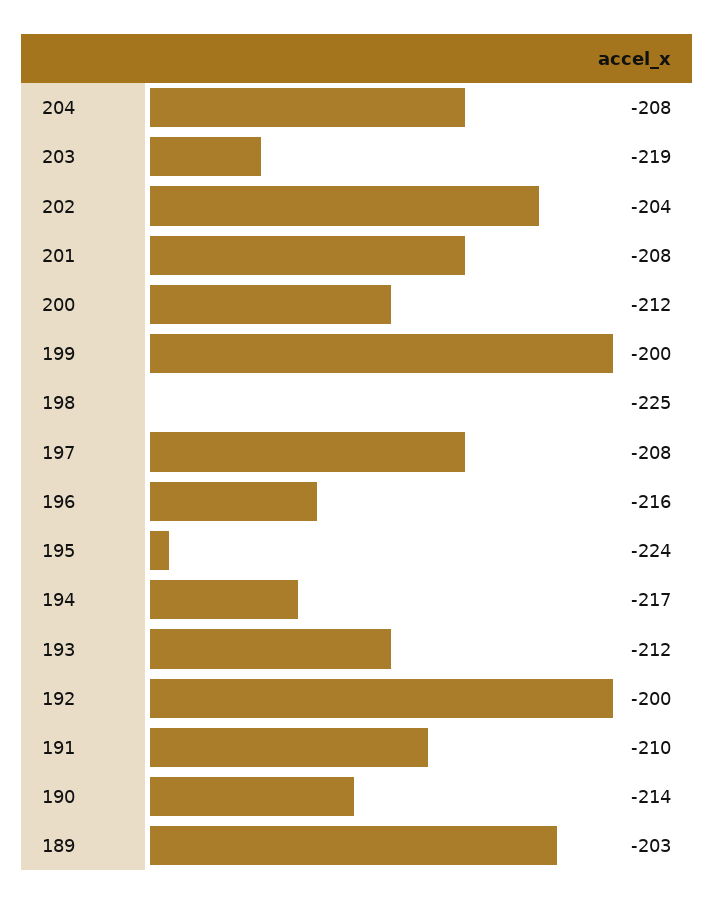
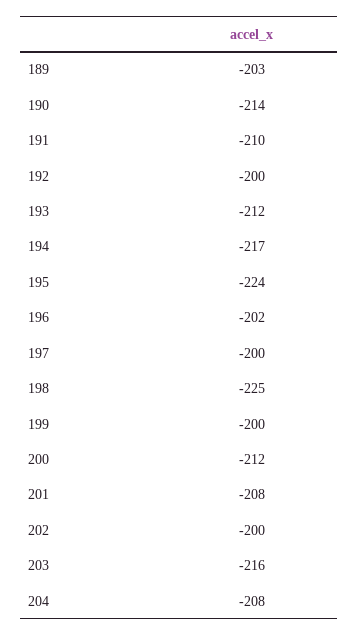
203: -219 -> -216
202: -204 -> -200
197: -208 -> -200
196: -216 -> -202

